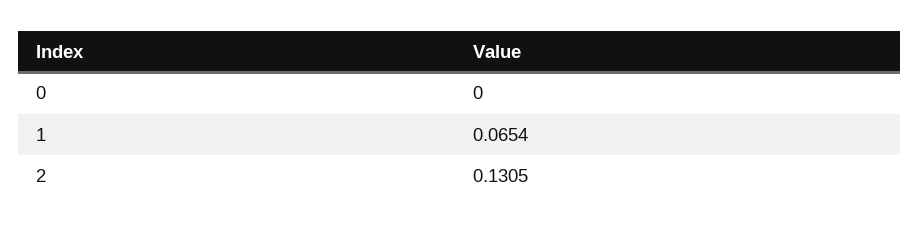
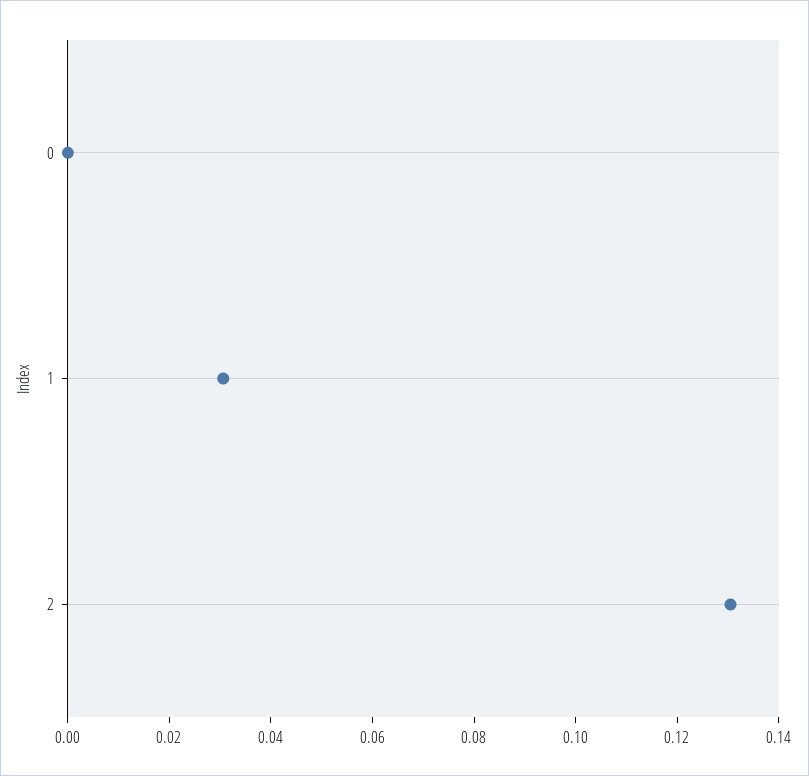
1: 0.0654 -> 0.03

